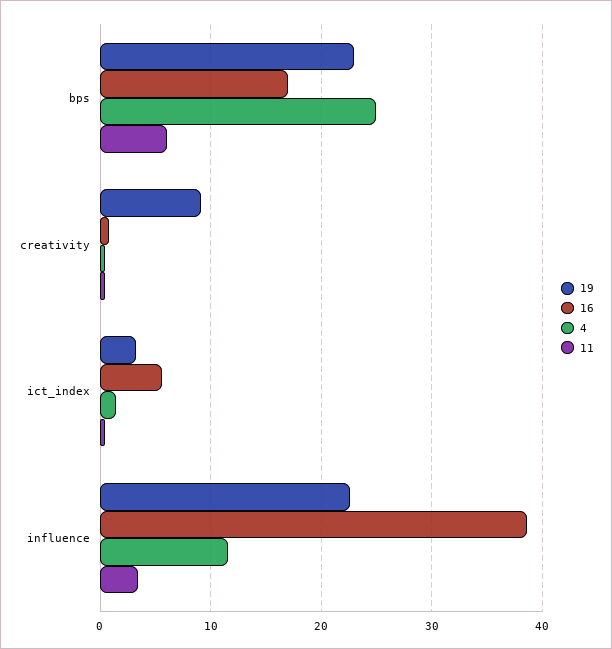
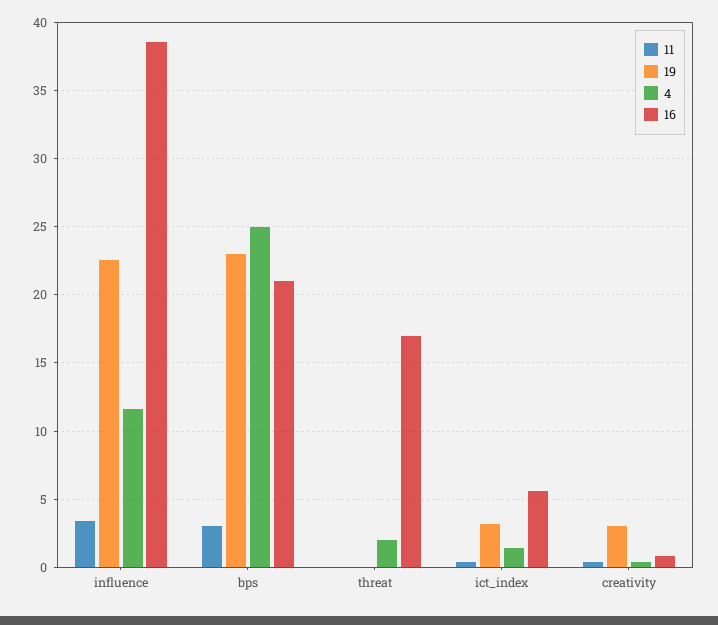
16, bps: 17 -> 21
11, bps: 6 -> 3
19, creativity: 9 -> 3
11, threat: none -> 0
19, threat: none -> 0
4, threat: none -> 2
16, threat: none -> 17

